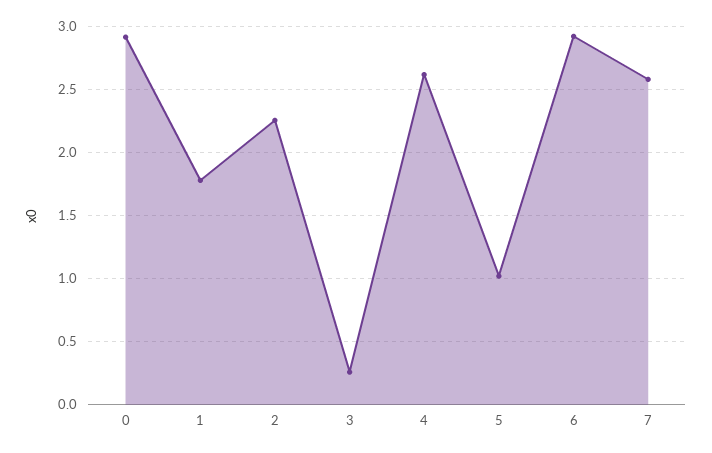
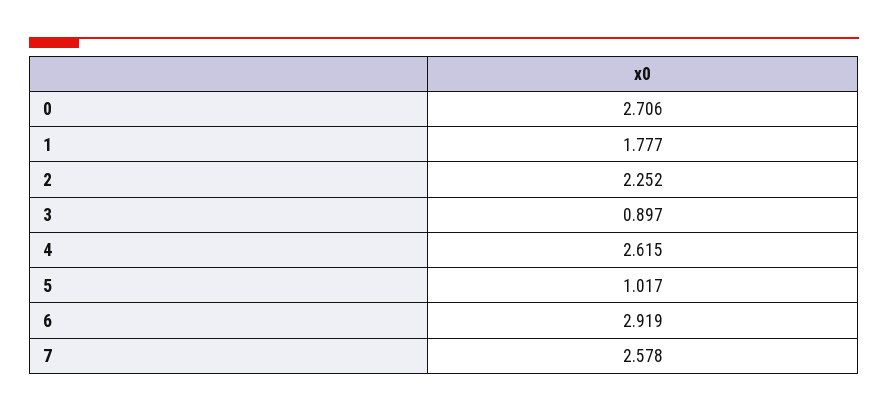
0: 2.9 -> 2.706
3: 0.25 -> 0.897

